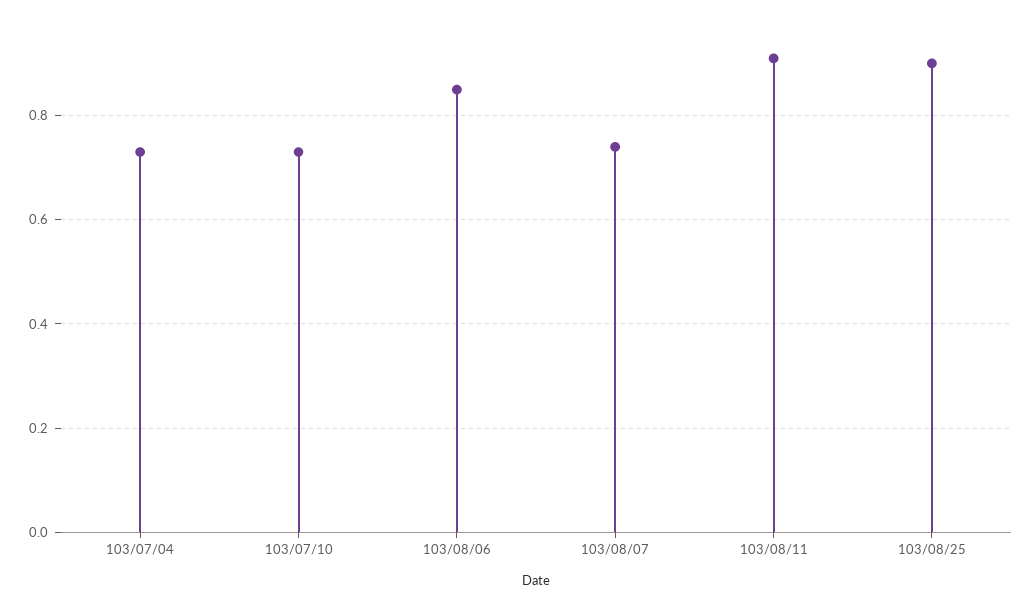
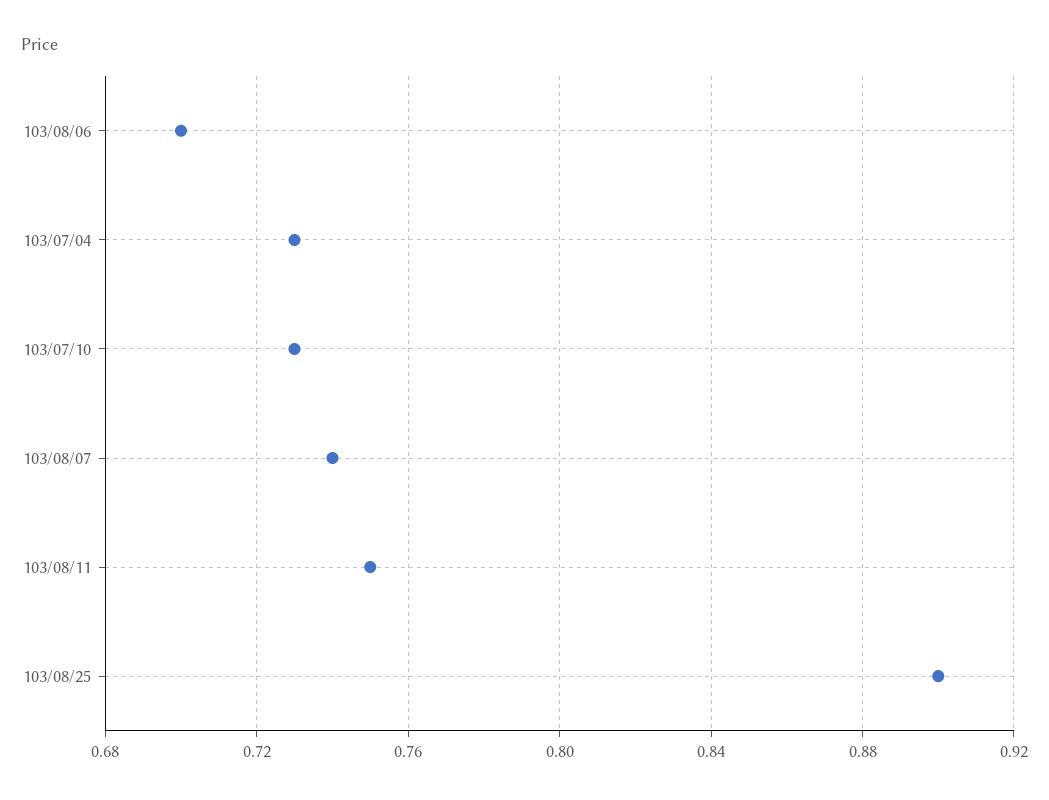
103/08/06: 0.85 -> 0.7
103/08/11: 0.9 -> 0.75

